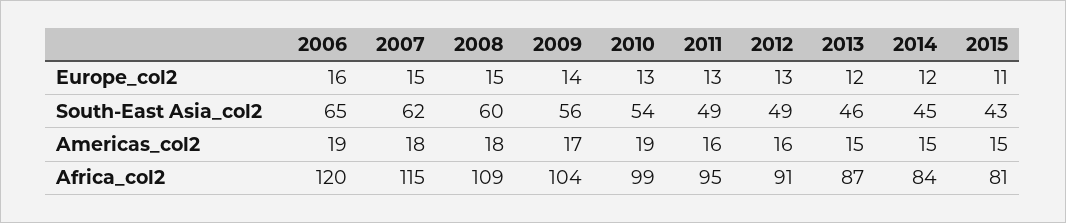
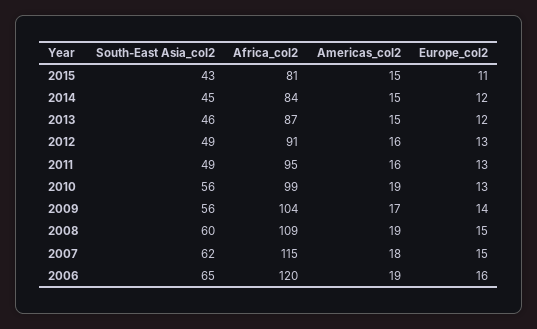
2010, South-East Asia_col2: 54 -> 56
2008, Americas_col2: 18 -> 19

